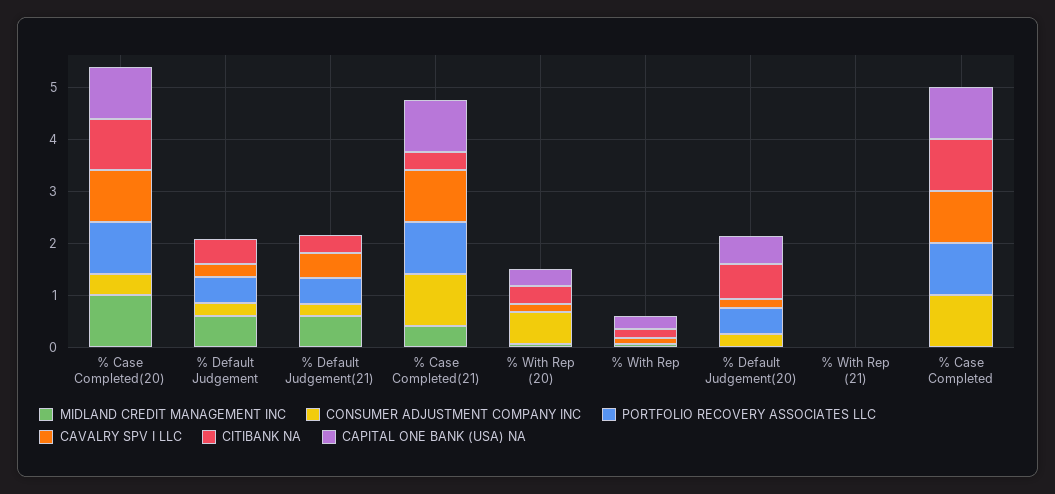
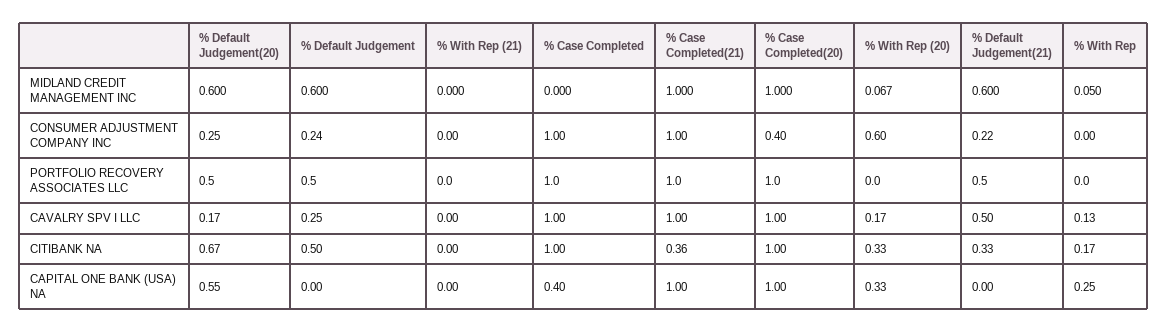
MIDLAND CREDIT MANAGEMENT INC, % Case Completed(21): 0.4 -> 1
MIDLAND CREDIT MANAGEMENT INC, % Default Judgement(20): 0 -> 0.6
CAPITAL ONE BANK (USA) NA, % Case Completed: 1 -> 0.4

